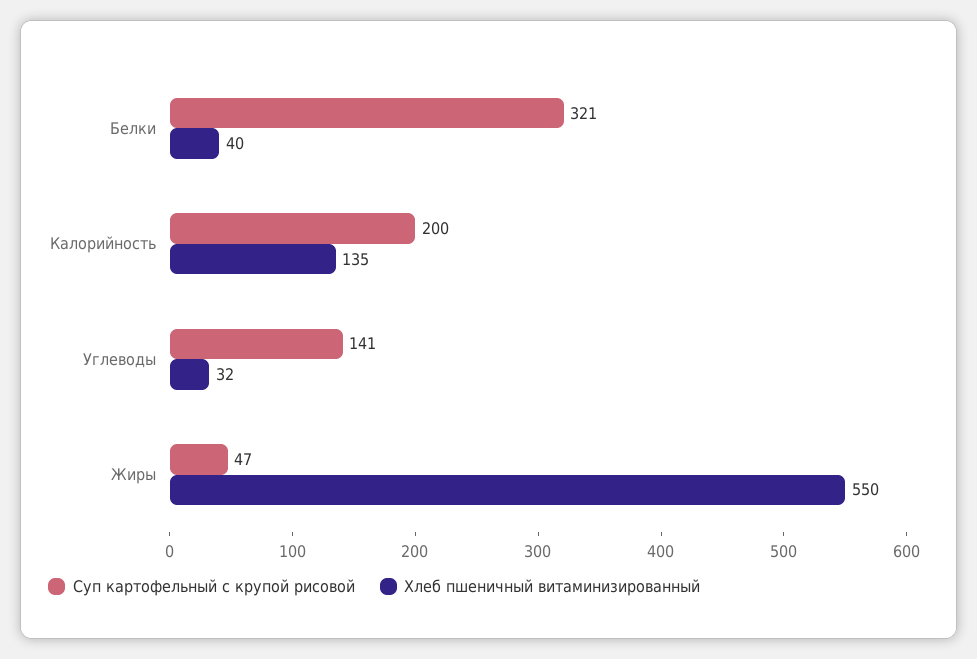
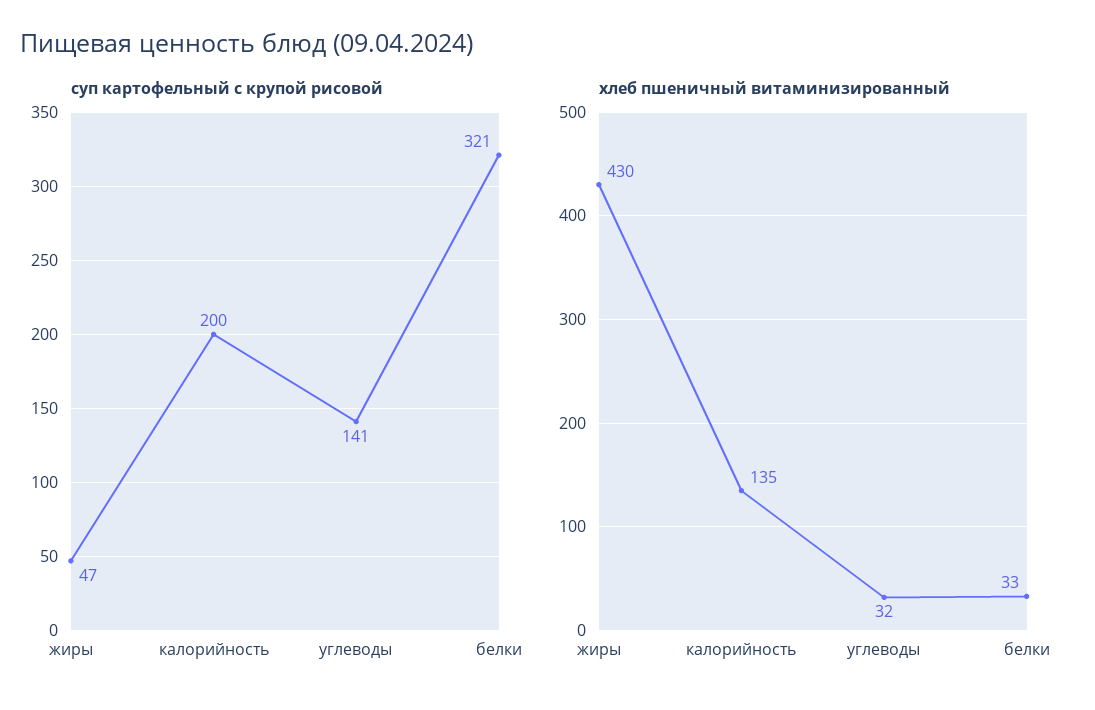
Хлеб пшеничный витаминизированный, Белки: 40 -> 33
Хлеб пшеничный витаминизированный, Жиры: 550 -> 430

